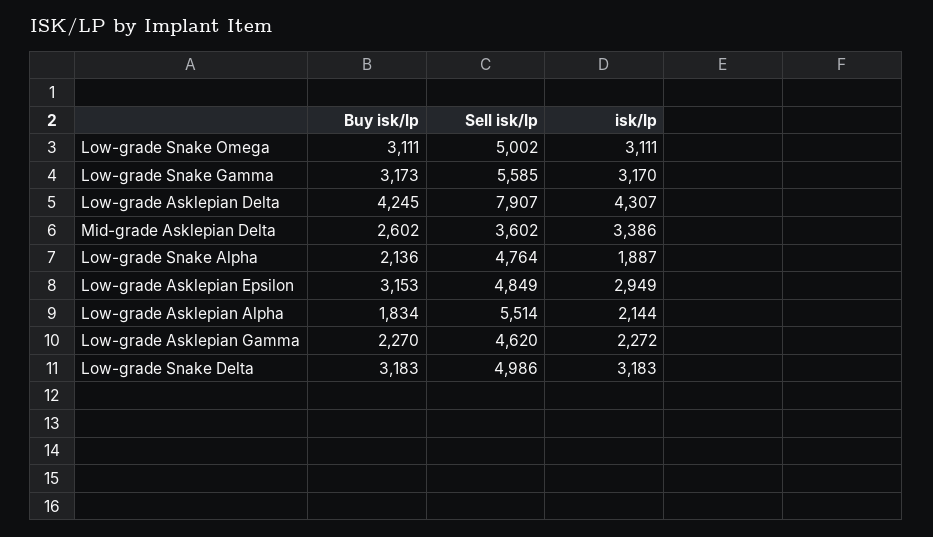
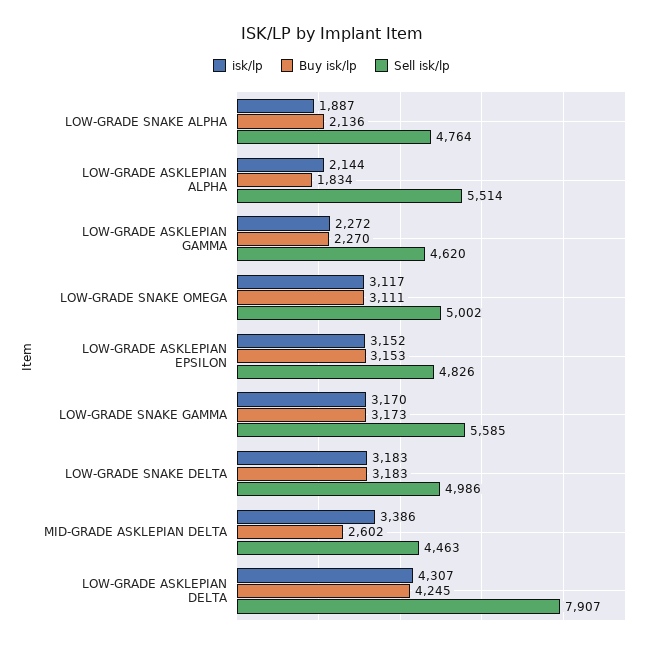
isk/lp, Low-grade Snake Omega: 3111 -> 3117
Sell isk/lp, Mid-grade Asklepian Delta: 3602 -> 4463
Sell isk/lp, Low-grade Asklepian Epsilon: 4849 -> 4826
isk/lp, Low-grade Asklepian Epsilon: 2949 -> 3152

